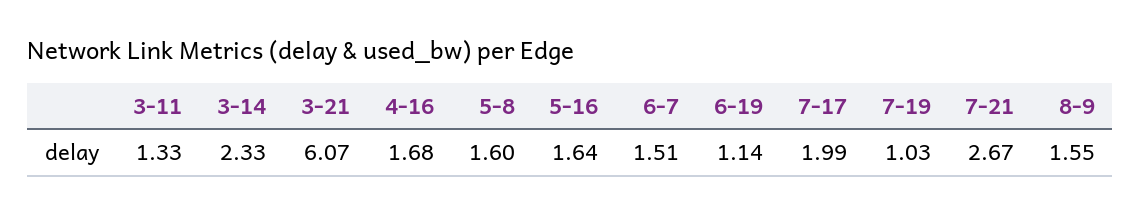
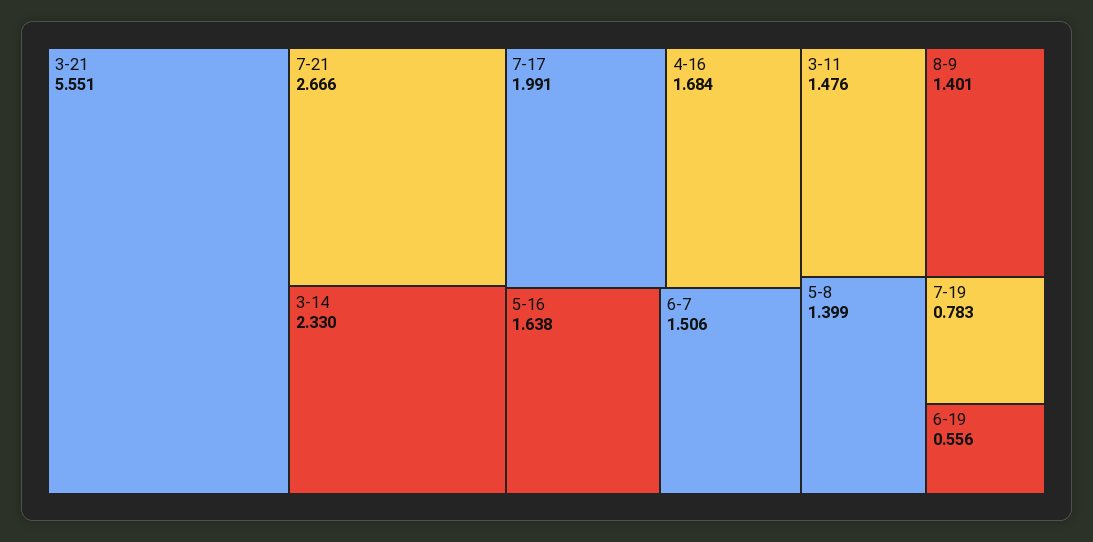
3-11: 1.33 -> 1.476
3-21: 6.07 -> 5.551
5-8: 1.6 -> 1.399
6-19: 1.14 -> 0.556
7-19: 1.03 -> 0.783
8-9: 1.55 -> 1.401

